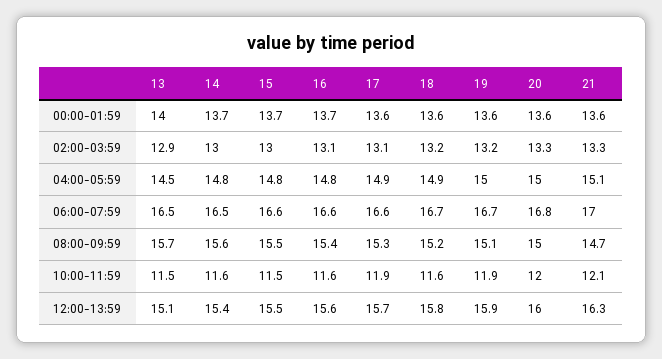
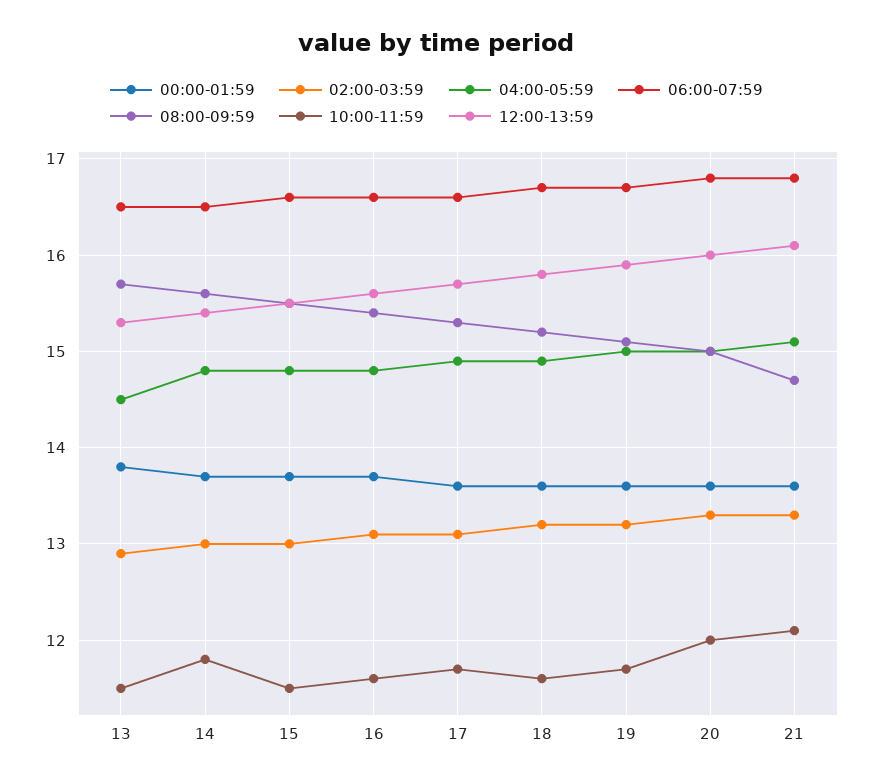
00:00-01:59, 13: 14 -> 13.8
06:00-07:59, 21: 17 -> 16.8
10:00-11:59, 14: 11.6 -> 11.8
10:00-11:59, 17: 11.9 -> 11.7
10:00-11:59, 19: 11.9 -> 11.7
12:00-13:59, 13: 15.1 -> 15.3
12:00-13:59, 21: 16.3 -> 16.1

